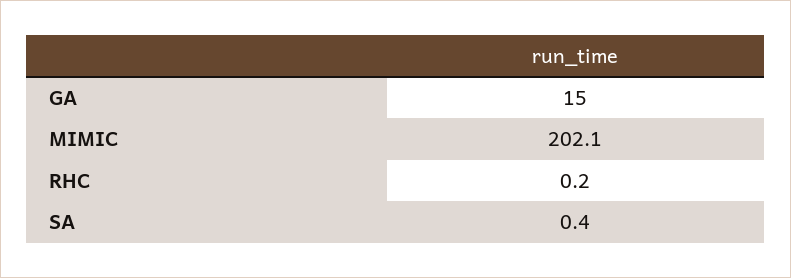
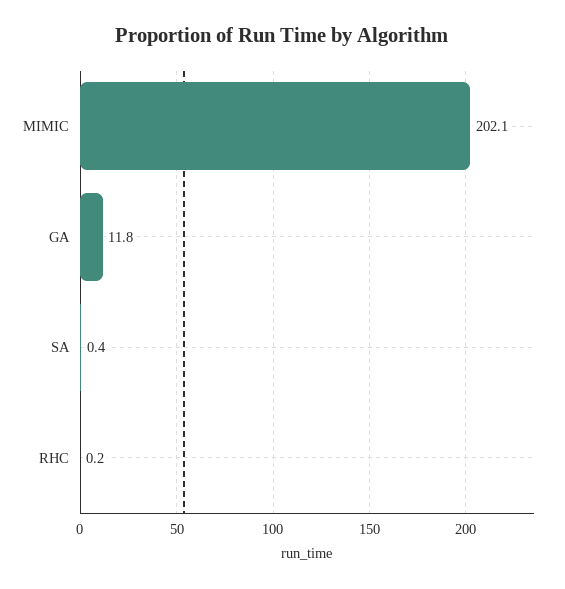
GA: 15 -> 11.8

